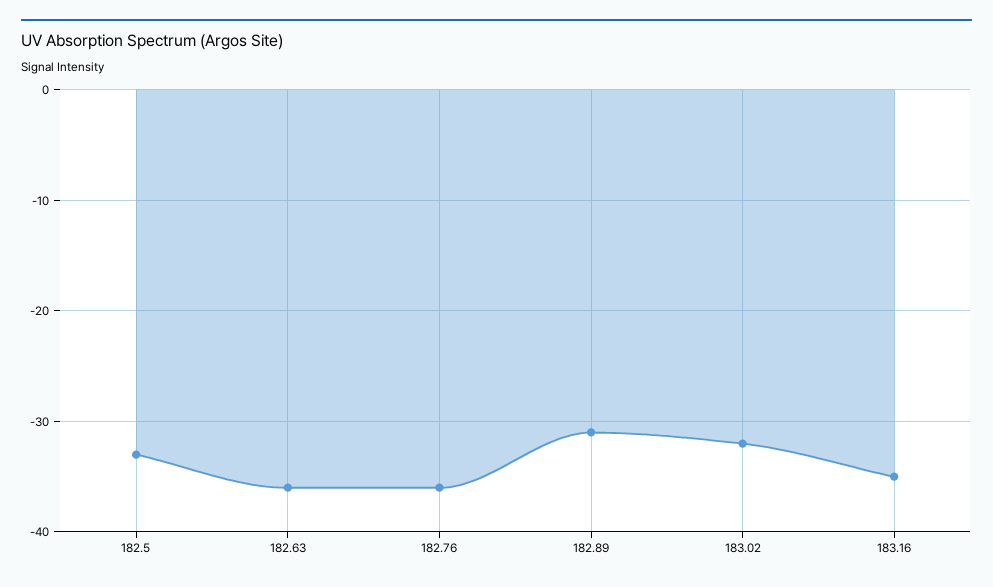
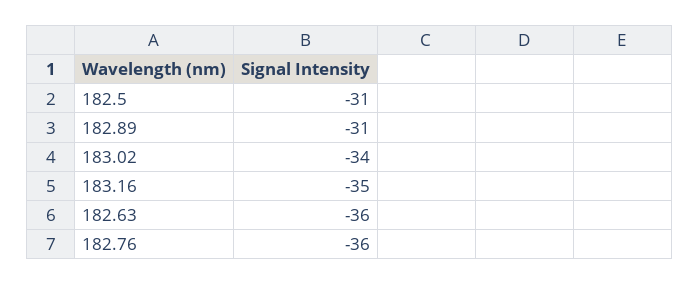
182.5: -33 -> -31
183.02: -32 -> -34

